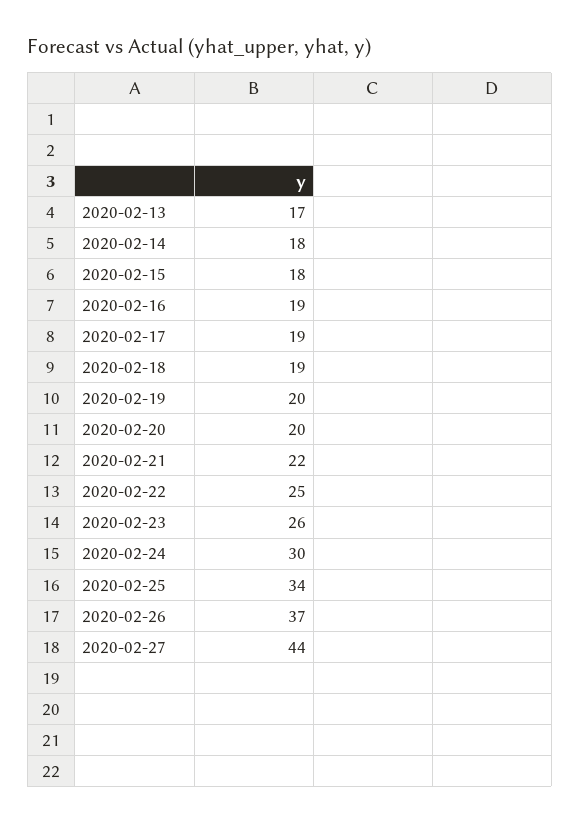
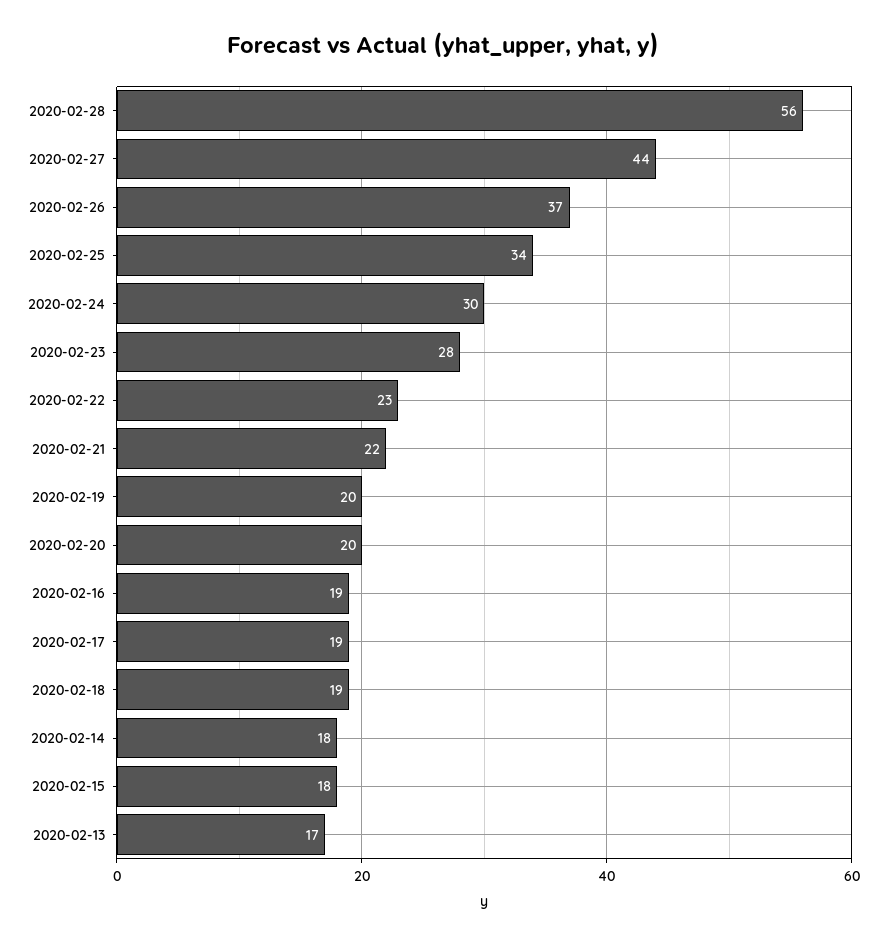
2020-02-22: 25 -> 23
2020-02-23: 26 -> 28
2020-02-28: none -> 56

